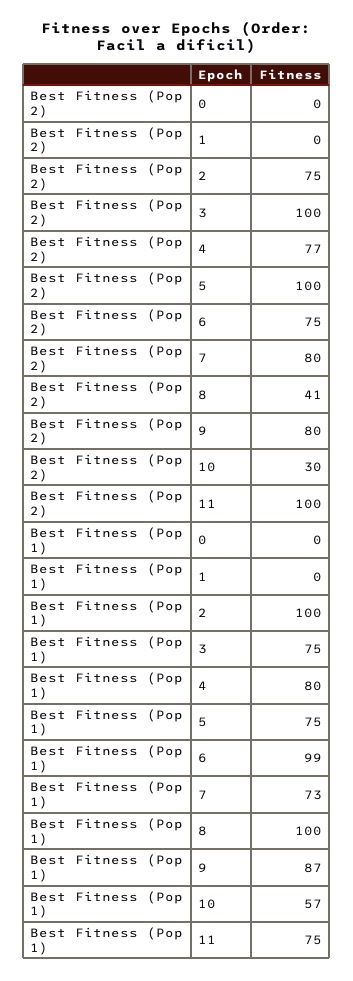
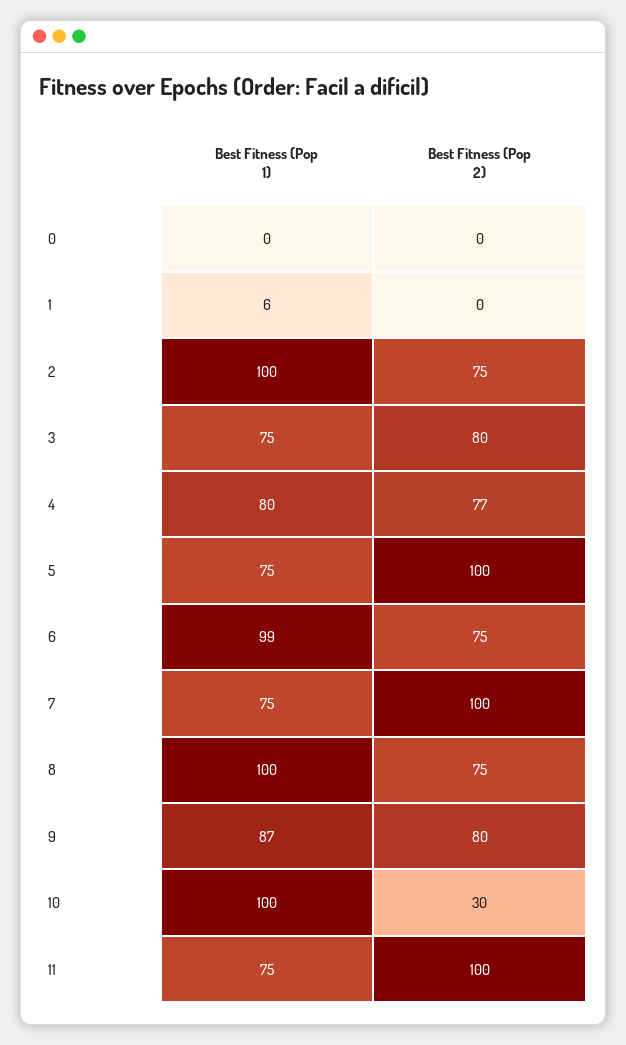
Best Fitness (Pop 2), 3: 100 -> 80
Best Fitness (Pop 2), 7: 80 -> 100
Best Fitness (Pop 2), 8: 41 -> 75
Best Fitness (Pop 1), 1: 0 -> 6
Best Fitness (Pop 1), 7: 73 -> 75
Best Fitness (Pop 1), 10: 57 -> 100

